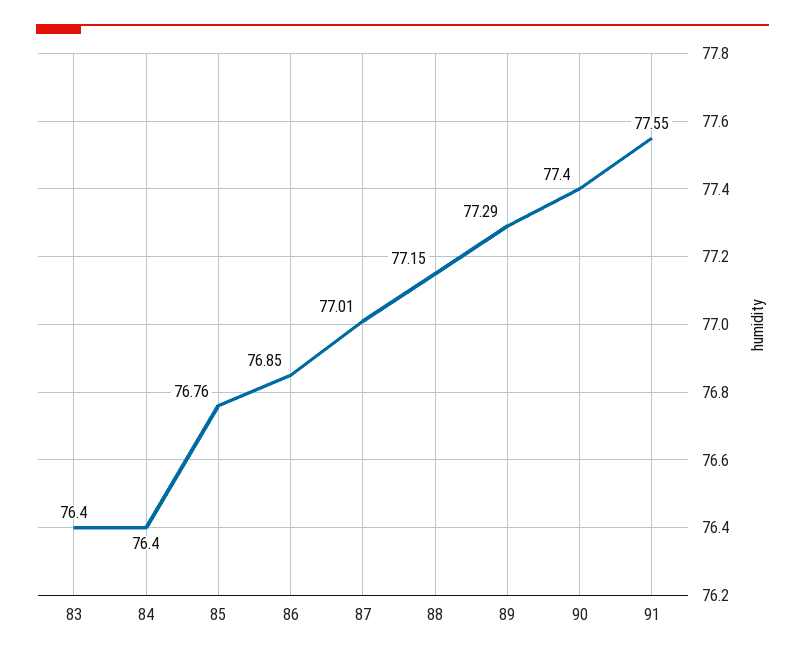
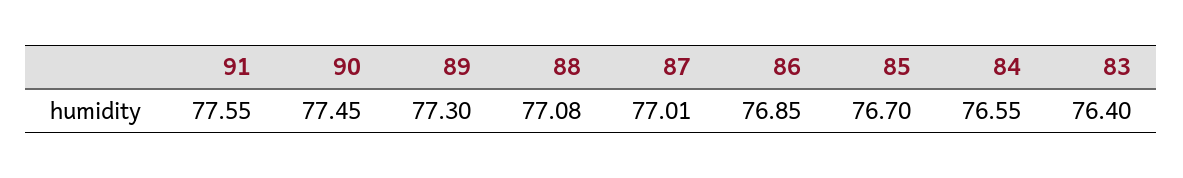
84: 76.4 -> 76.55
85: 76.76 -> 76.7
88: 77.15 -> 77.08
89: 77.29 -> 77.3
90: 77.4 -> 77.45

